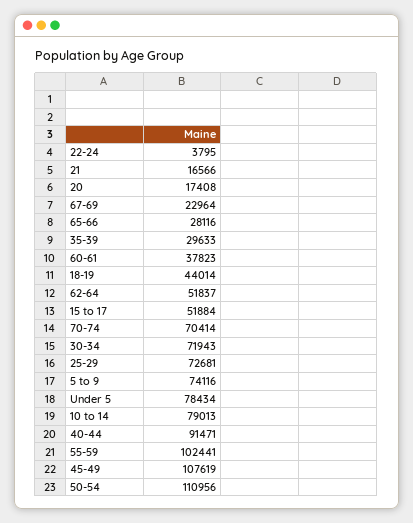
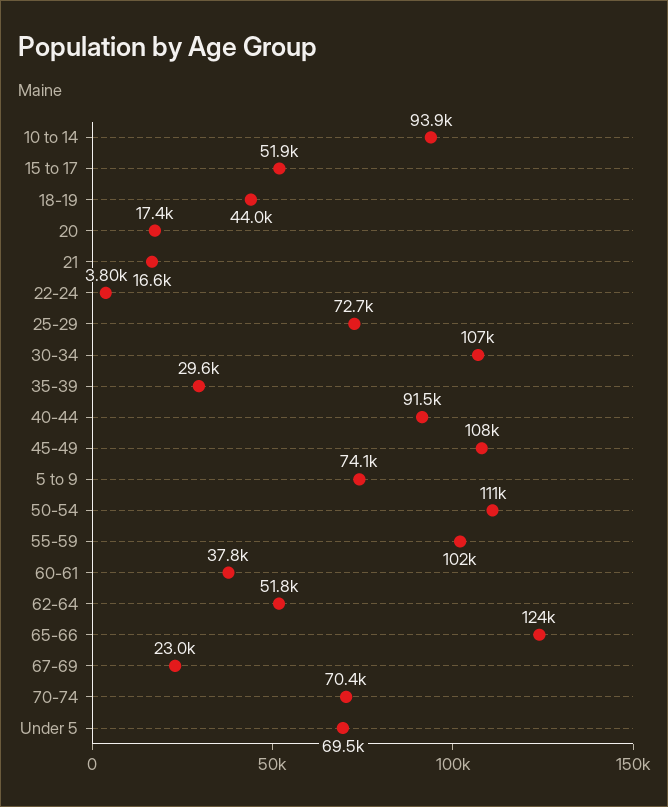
65-66: 28116 -> 124000
30-34: 71943 -> 107000
Under 5: 78434 -> 69500
10 to 14: 79013 -> 93900

